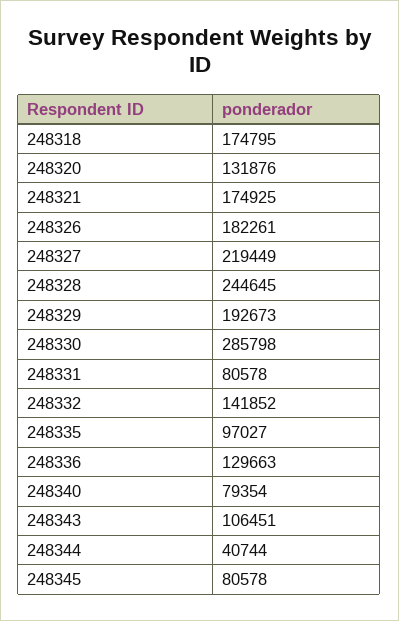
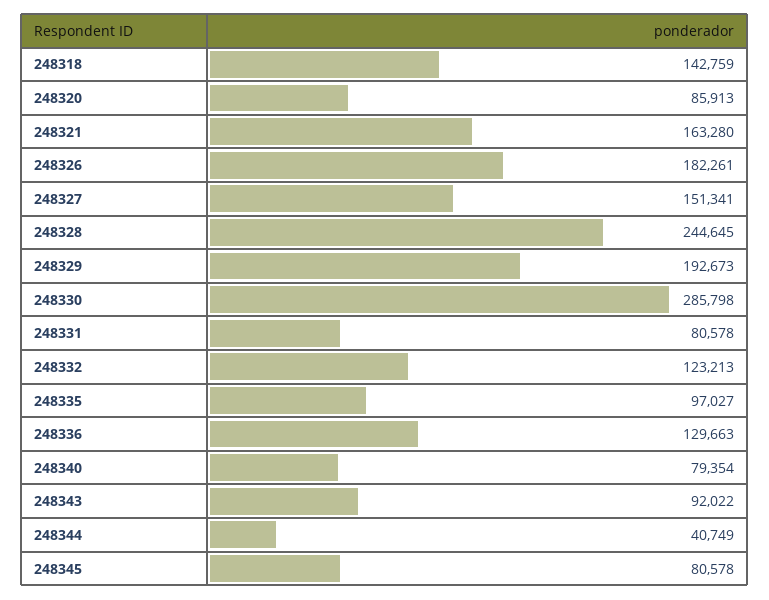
248318: 174795 -> 142759
248320: 131876 -> 85913
248321: 174925 -> 163280
248327: 219449 -> 151341
248332: 141852 -> 123213
248343: 106451 -> 92022
248344: 40744 -> 40749

